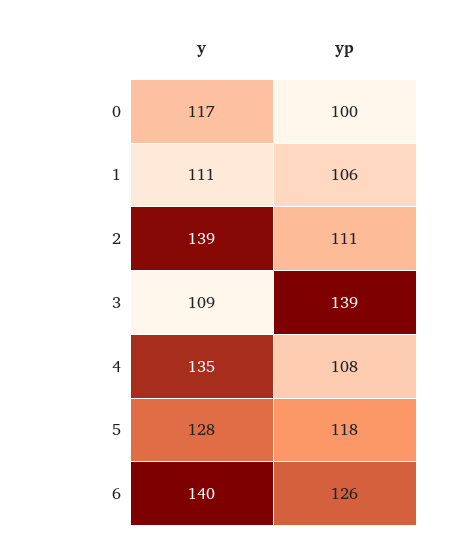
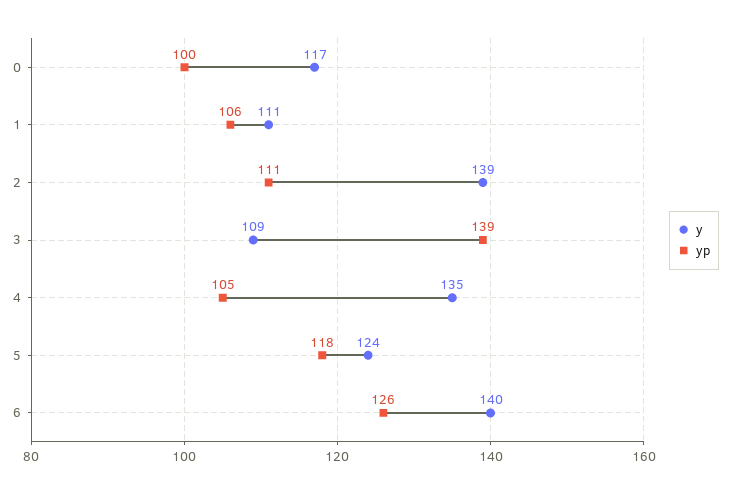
yp, 4: 108 -> 105
y, 5: 128 -> 124

